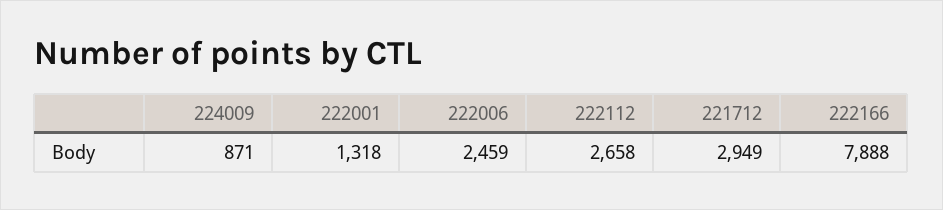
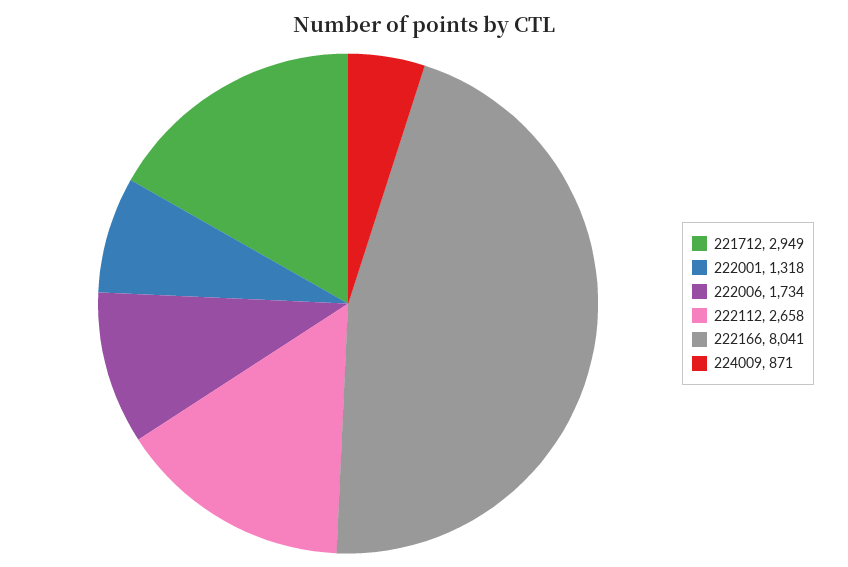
222006: 2459 -> 1734
222166: 7888 -> 8041

